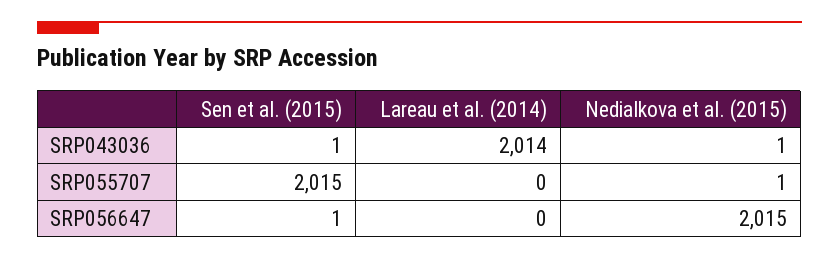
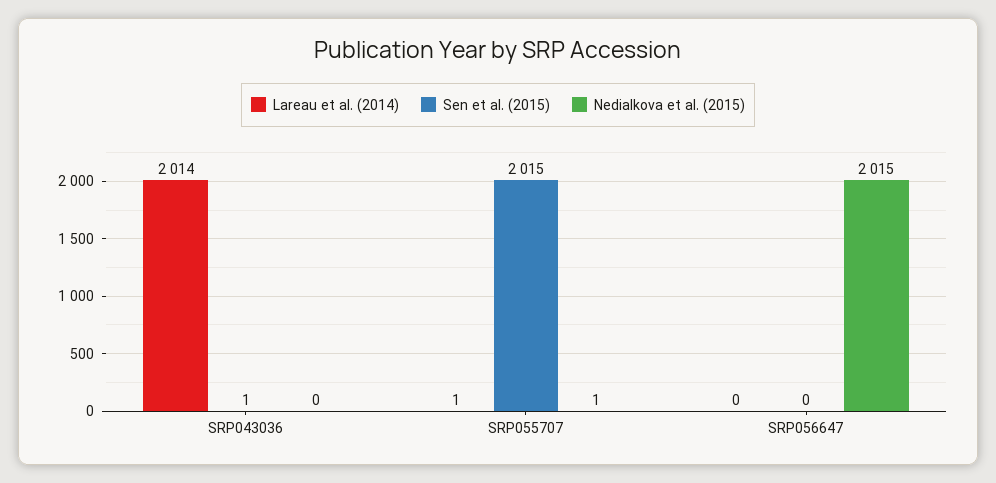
Nedialkova et al. (2015), SRP043036: 1 -> 0
Lareau et al. (2014), SRP055707: 0 -> 1
Sen et al. (2015), SRP056647: 1 -> 0

